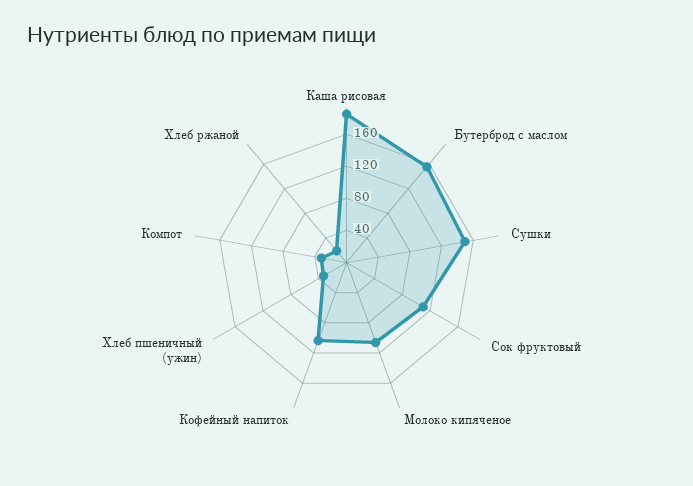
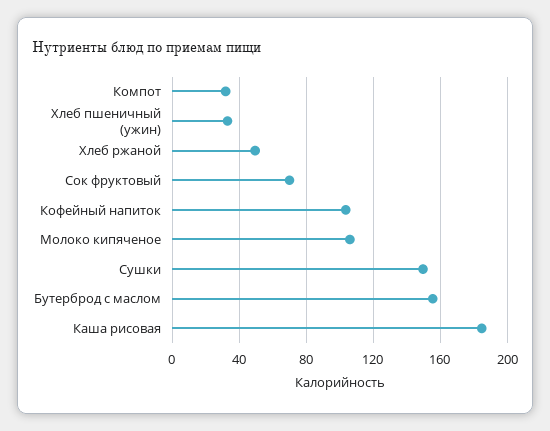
Сок фруктовый: 110 -> 70
Хлеб ржаной: 20 -> 50

